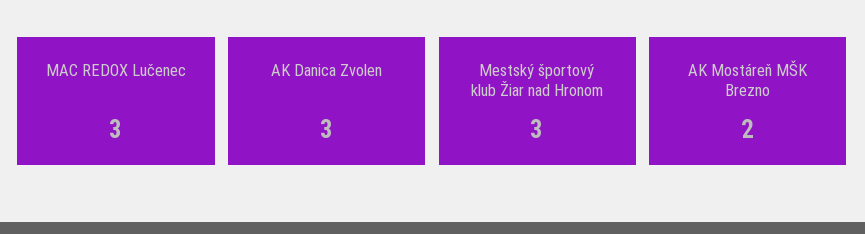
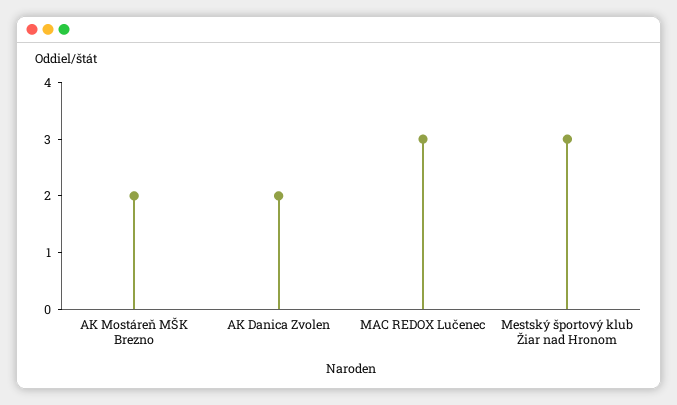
AK Danica Zvolen: 3 -> 2

